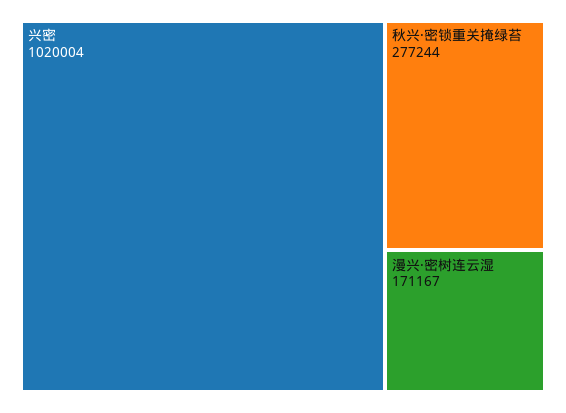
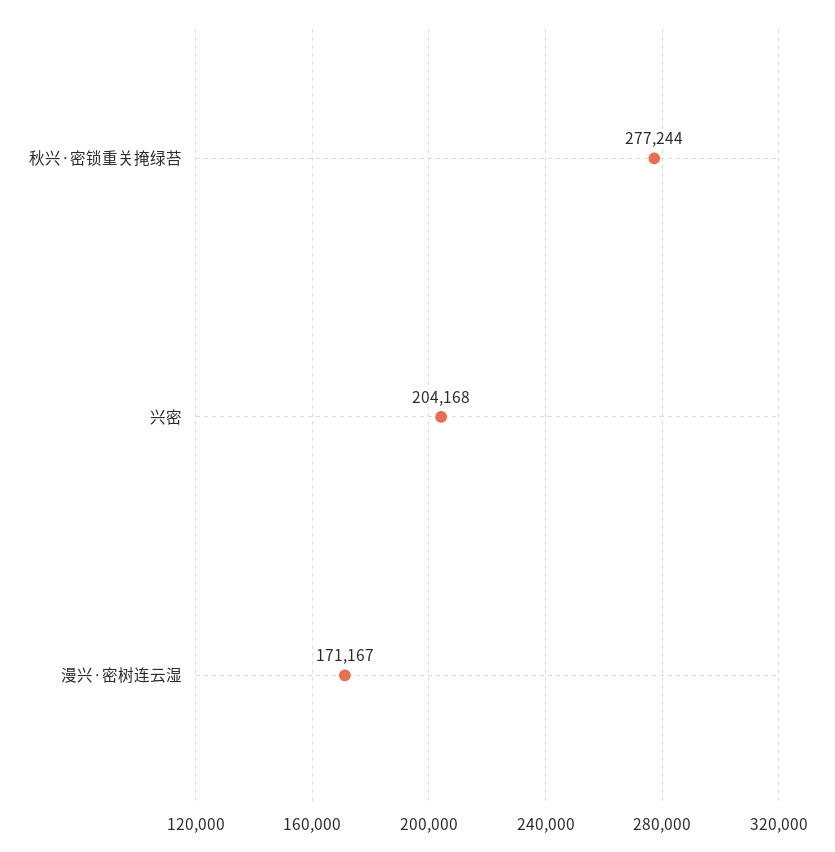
兴密: 1020004 -> 204168

